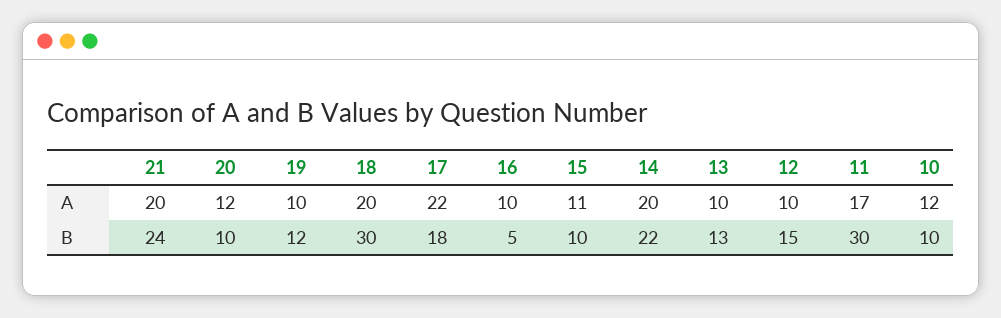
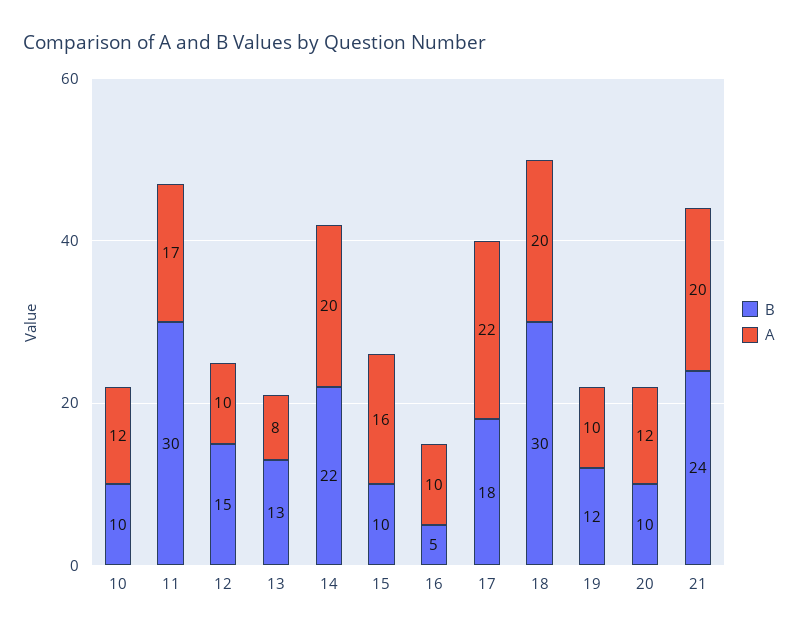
A, 15: 11 -> 16
A, 13: 10 -> 8

